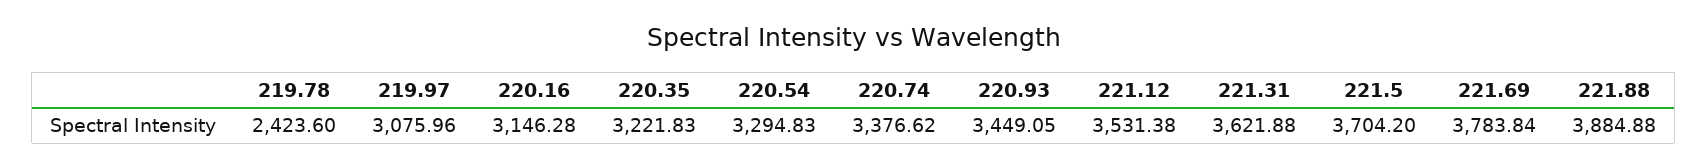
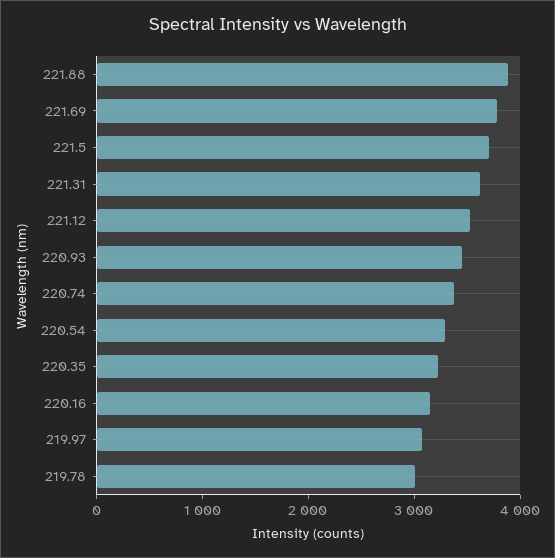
219.78: 2423.6 -> 3000

